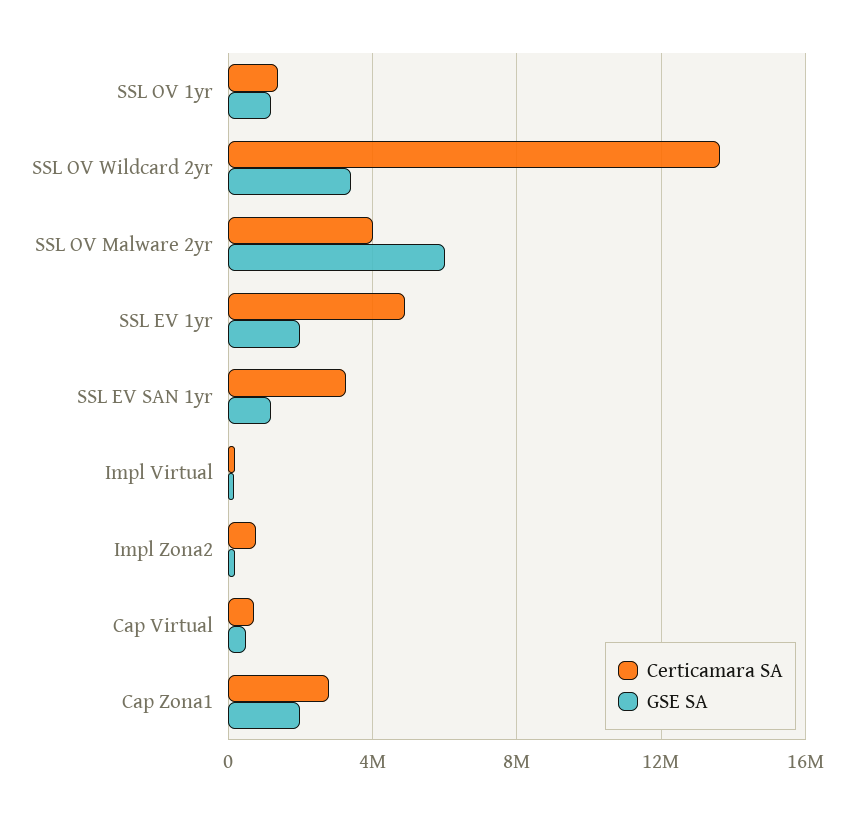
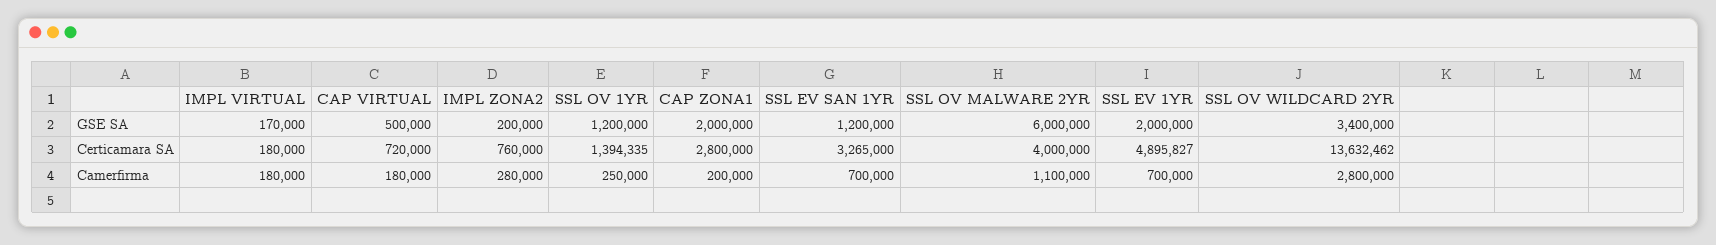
Camerfirma, Impl Virtual: none -> 180000
Camerfirma, Cap Virtual: none -> 180000
Camerfirma, Impl Zona2: none -> 280000
Camerfirma, SSL OV 1yr: none -> 250000
Camerfirma, Cap Zona1: none -> 200000
Camerfirma, SSL EV SAN 1yr: none -> 700000
Camerfirma, SSL OV Malware 2yr: none -> 1100000
Camerfirma, SSL EV 1yr: none -> 700000
Camerfirma, SSL OV Wildcard 2yr: none -> 2800000

